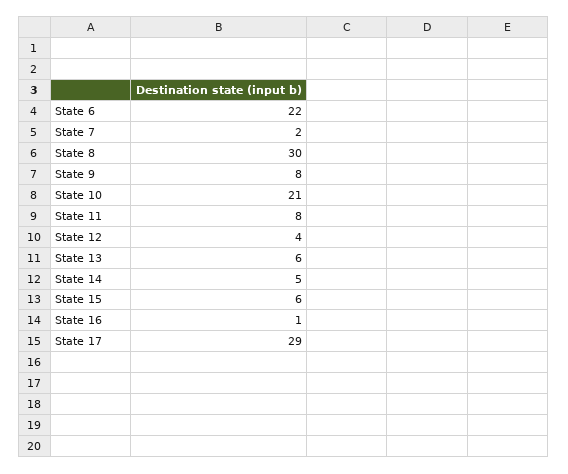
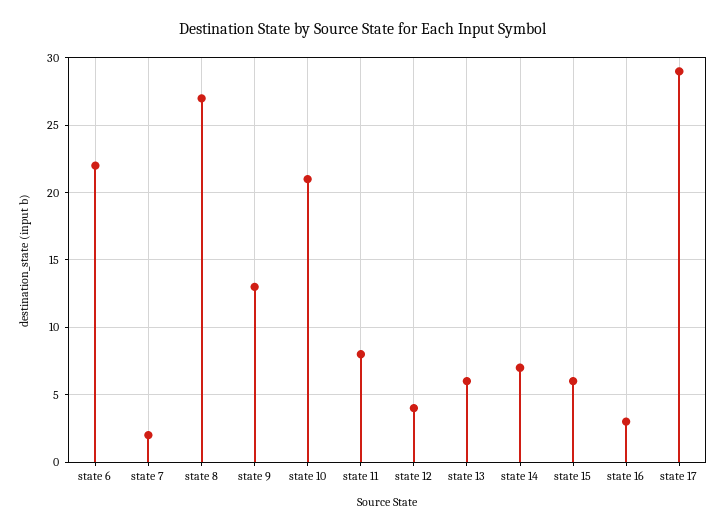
State 8: 30 -> 27
State 9: 8 -> 13
State 14: 5 -> 7
State 16: 1 -> 3

